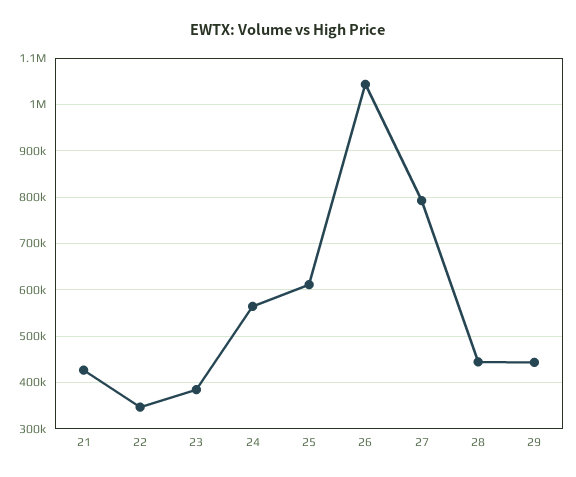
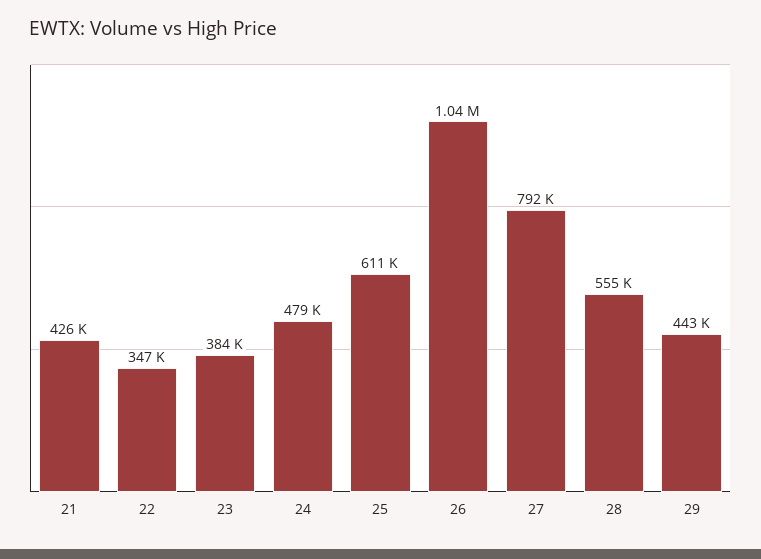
24: 560000 -> 479000
28: 440000 -> 555000

